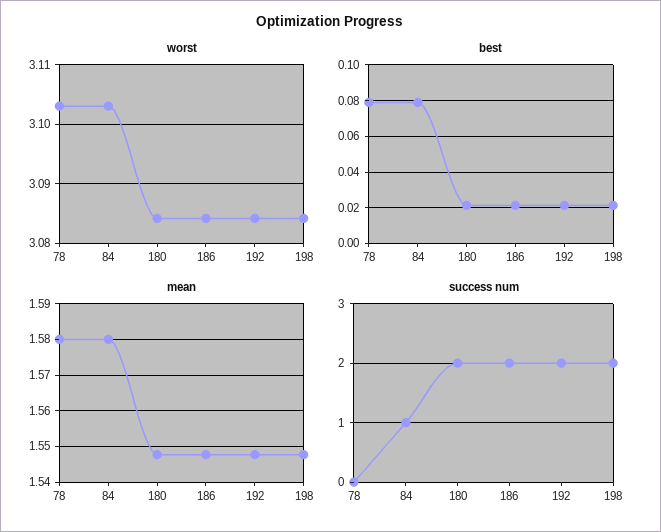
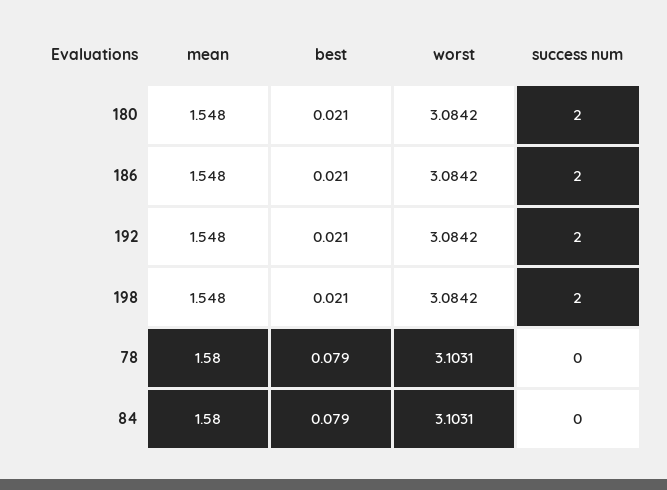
success num, 84: 1 -> 0

